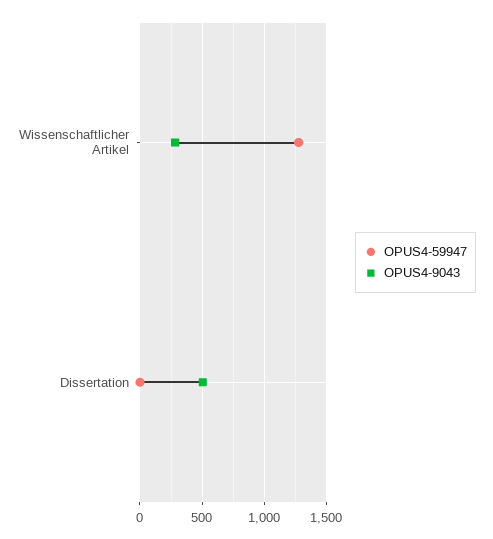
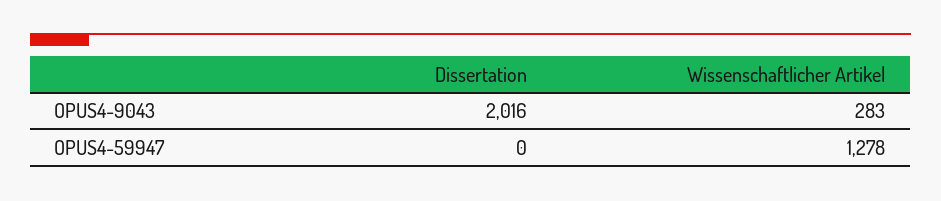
OPUS4-9043, Dissertation: 500 -> 2016

